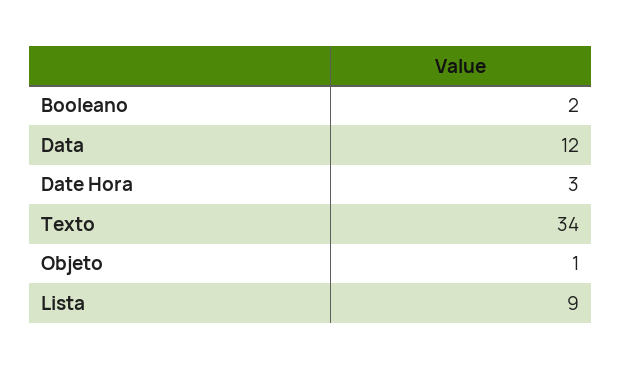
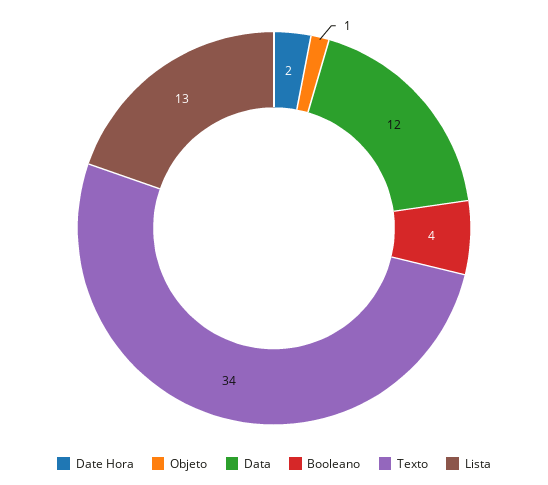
Booleano: 2 -> 4
Date Hora: 3 -> 2
Lista: 9 -> 13

